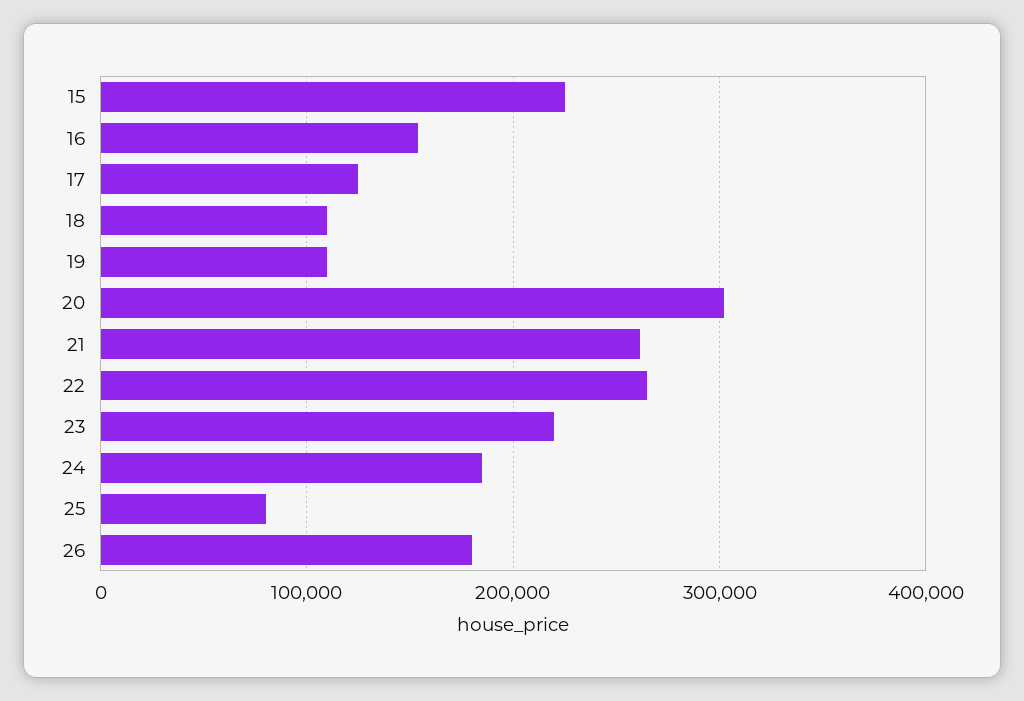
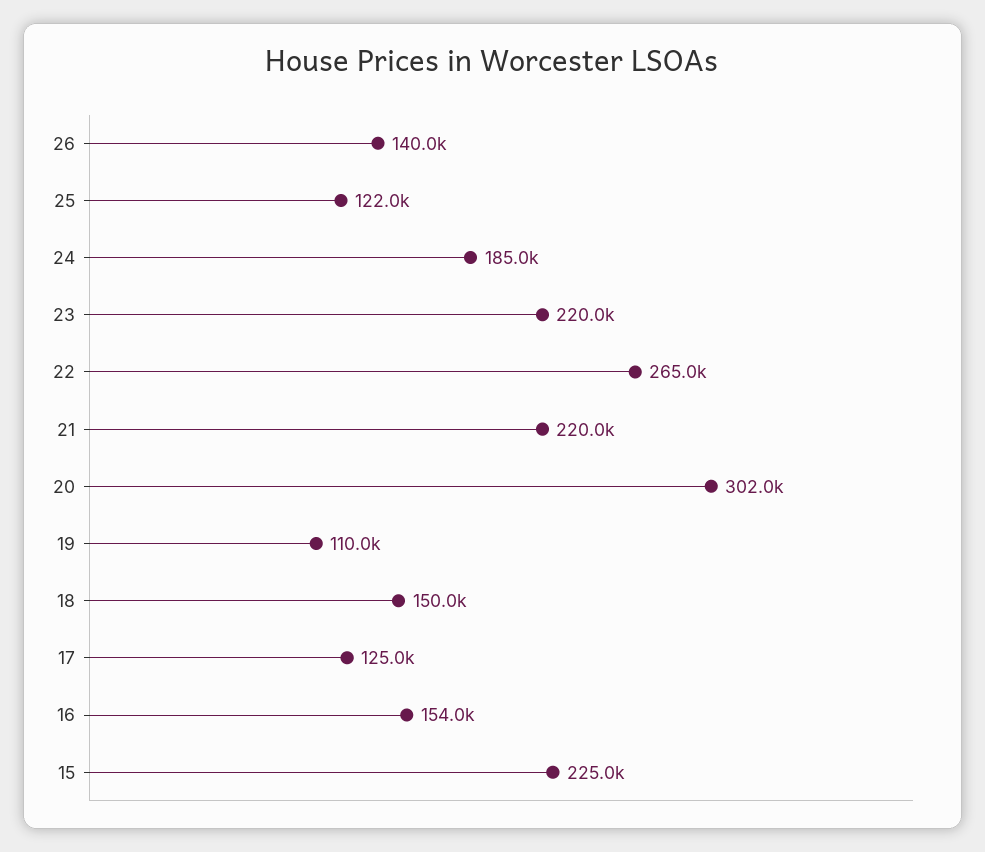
18: 110000 -> 150000
21: 260000 -> 220000
25: 80000 -> 122000
26: 180000 -> 140000

